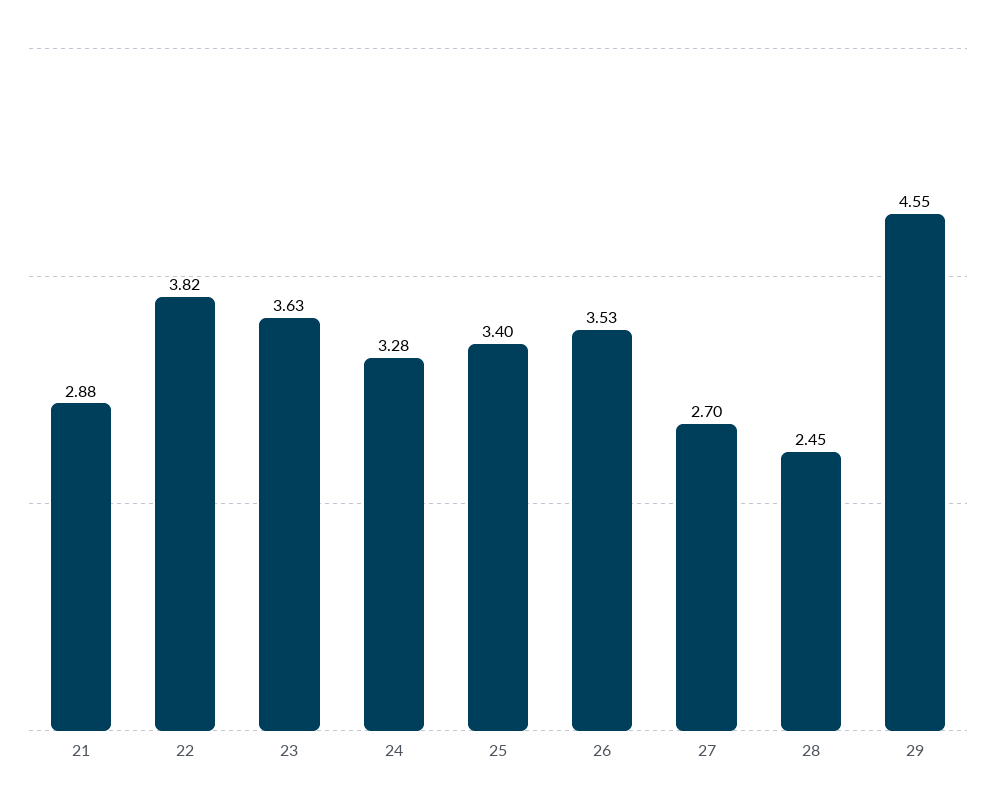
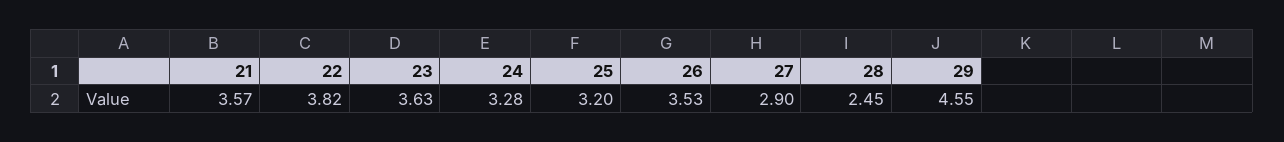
21: 2.88 -> 3.57
25: 3.4 -> 3.2
27: 2.7 -> 2.9

